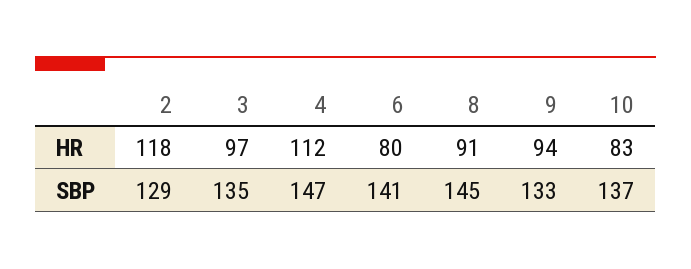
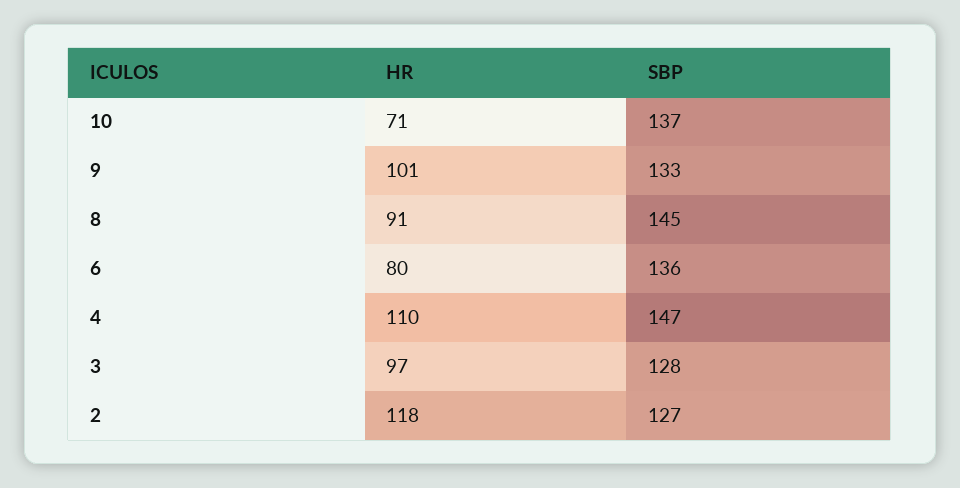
4, HR: 112 -> 110
9, HR: 94 -> 101
10, HR: 83 -> 71
2, SBP: 129 -> 127
3, SBP: 135 -> 128
6, SBP: 141 -> 136

